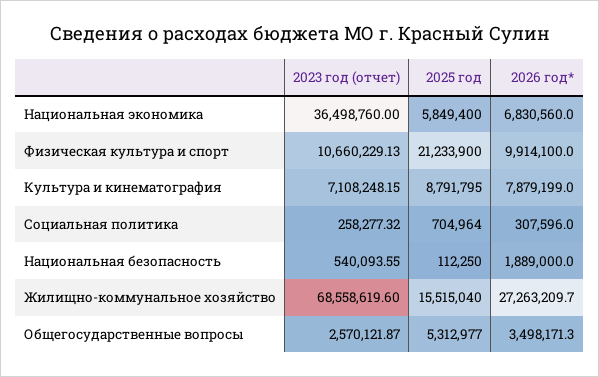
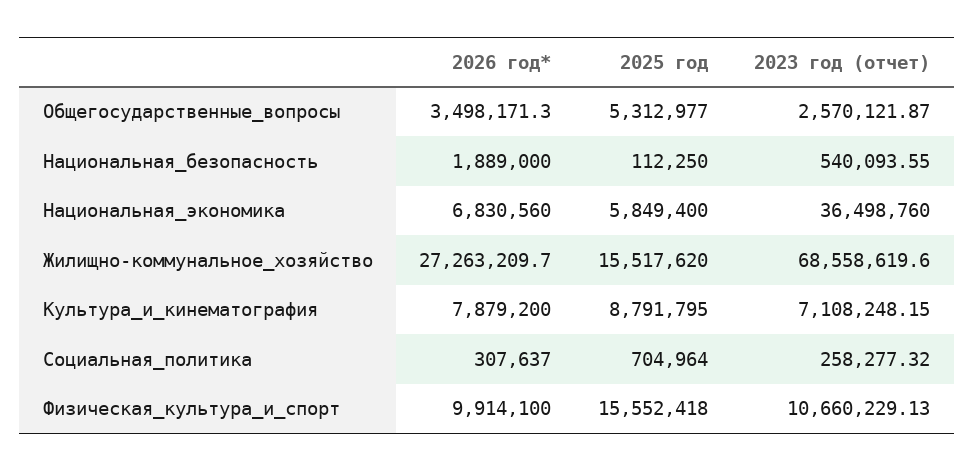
2025 год, Физическая культура и спорт: 21233900 -> 15552418
2026 год*, Культура и кинематография: 7879199 -> 7879200
2026 год*, Социальная политика: 307596 -> 307637
2025 год, Жилищно-коммунальное хозяйство: 15515040 -> 15517620

